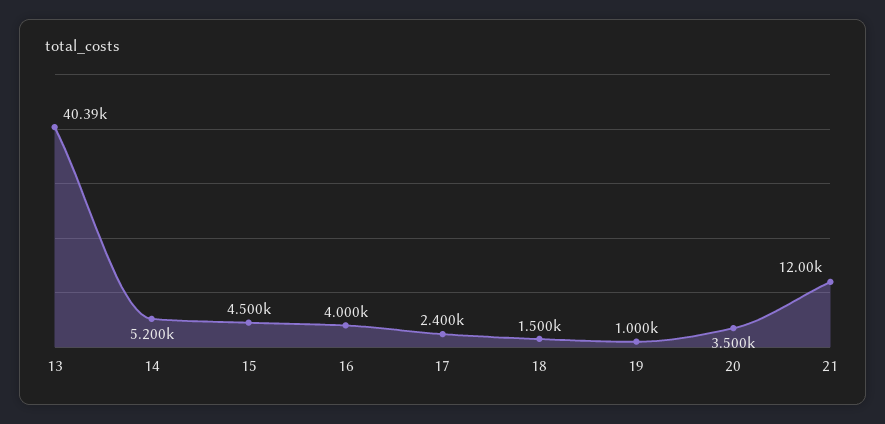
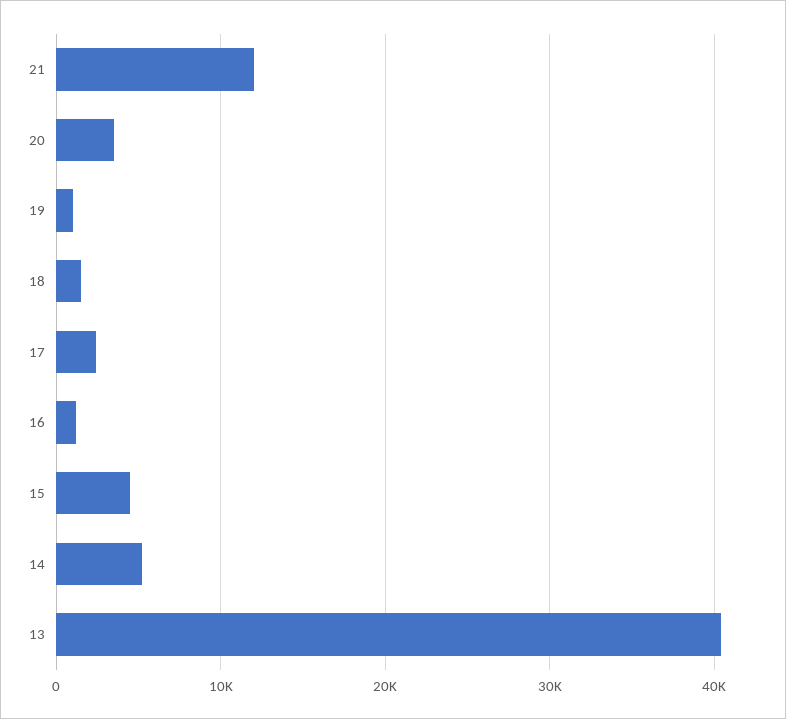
16: 4000 -> 1000

